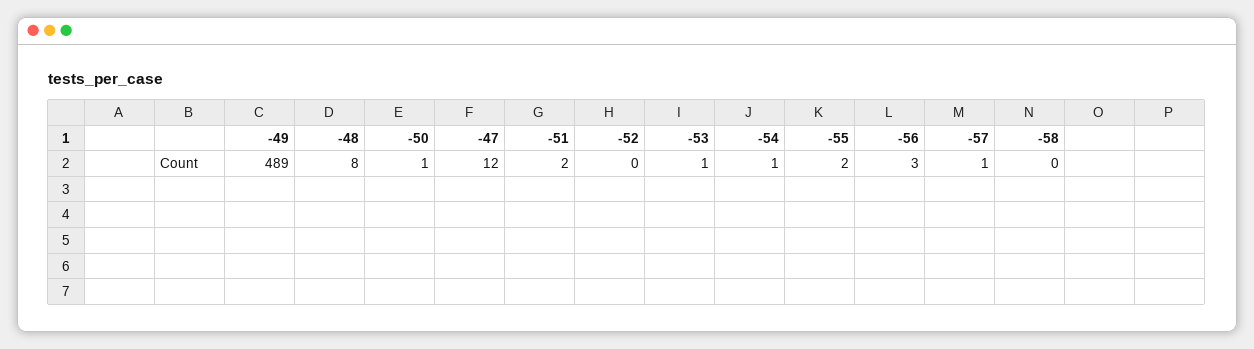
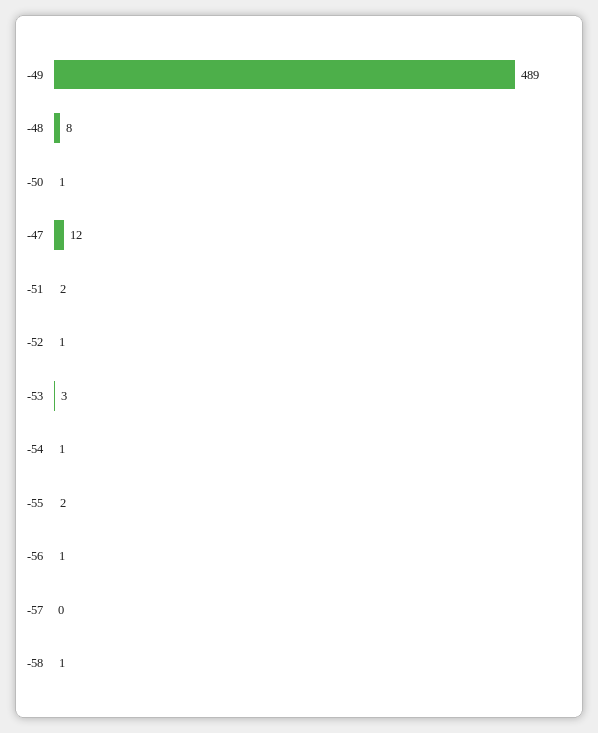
-52: 0 -> 1
-53: 1 -> 3
-56: 3 -> 1
-57: 1 -> 0
-58: 0 -> 1

